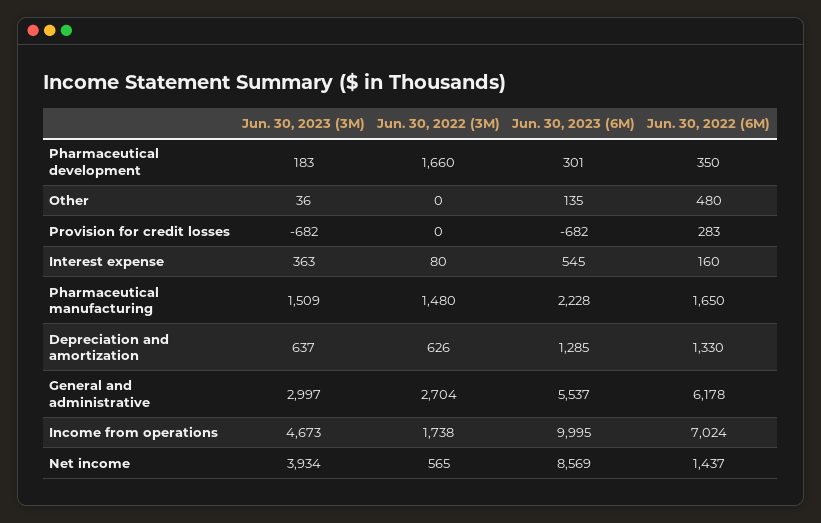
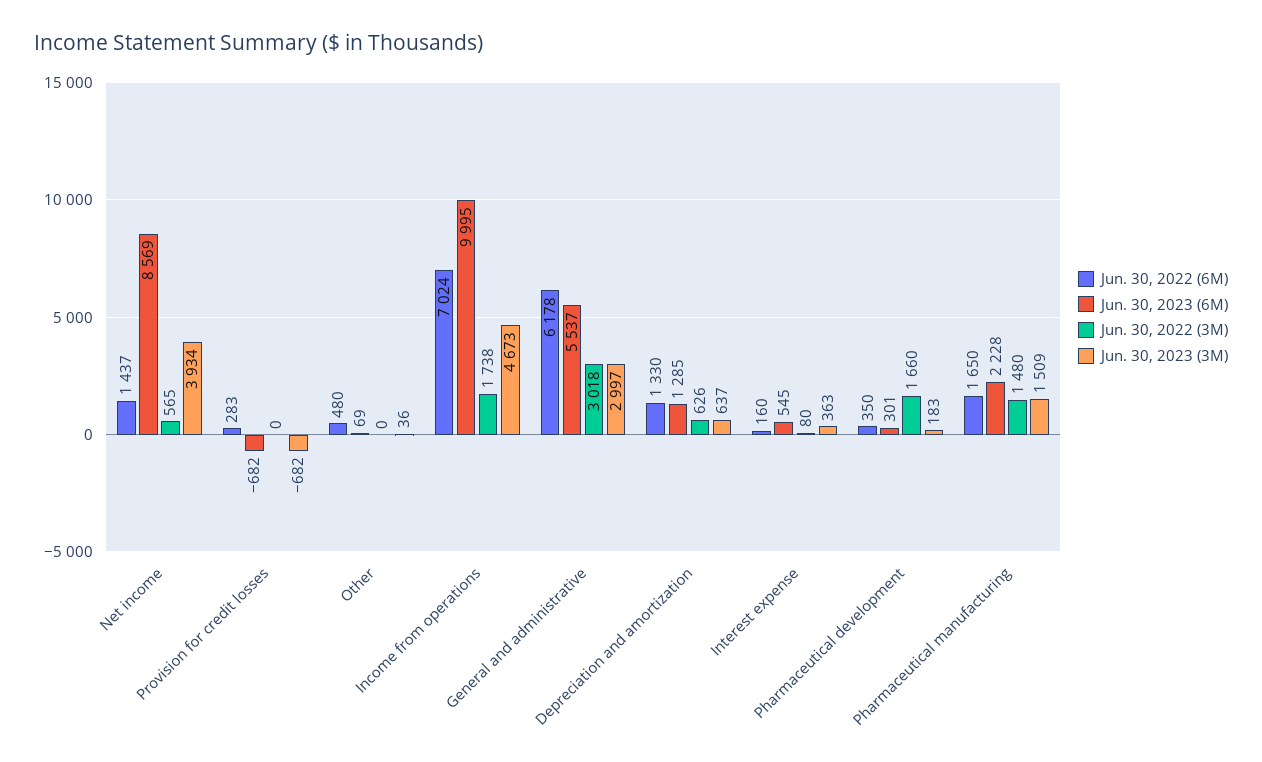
Jun. 30, 2023 (6M), Other: 135 -> 69
Jun. 30, 2022 (3M), General and administrative: 2704 -> 3018

